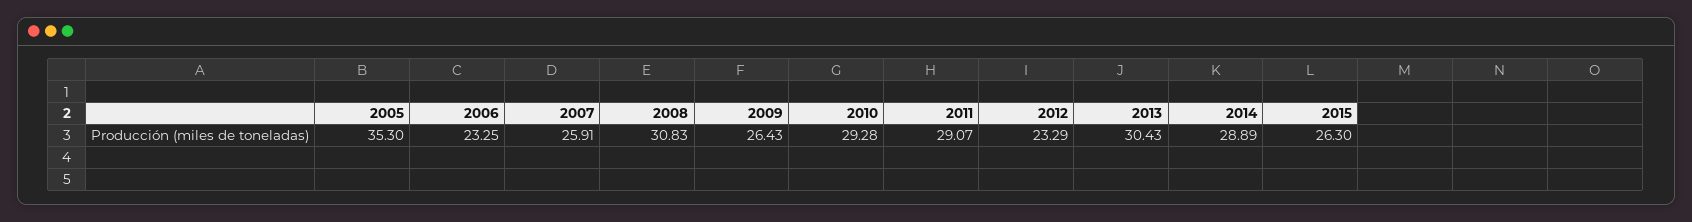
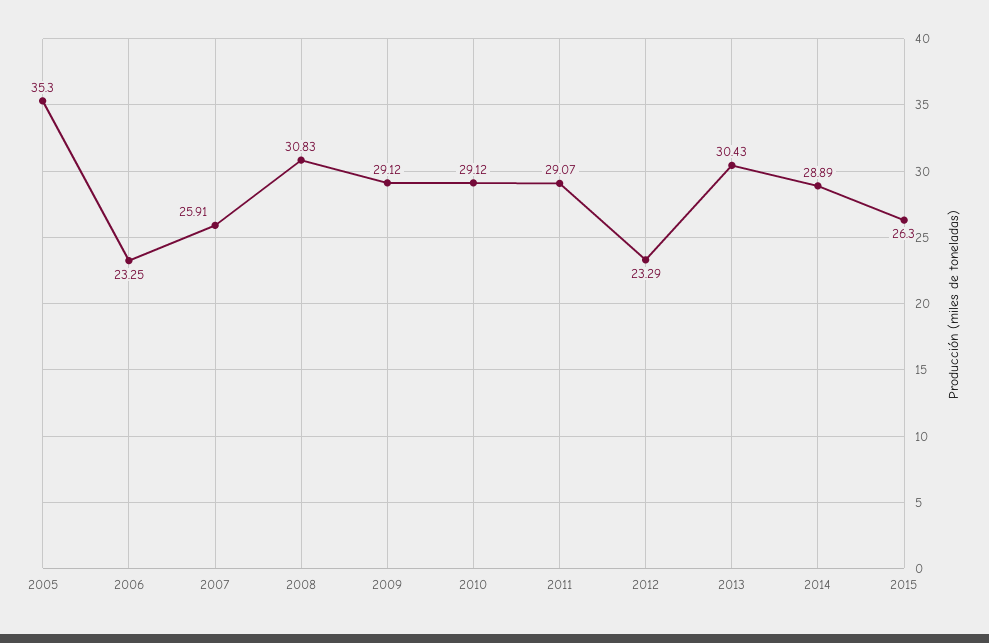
2009: 26.43 -> 29.12
2010: 29.28 -> 29.12

